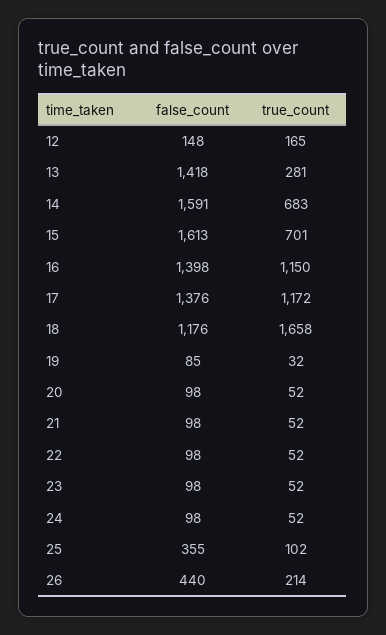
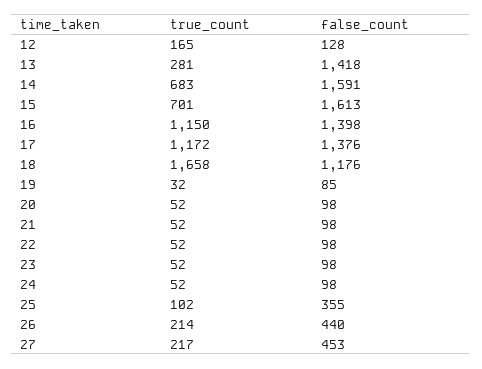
false_count, 12: 148 -> 128
true_count, 27: none -> 217
false_count, 27: none -> 453

